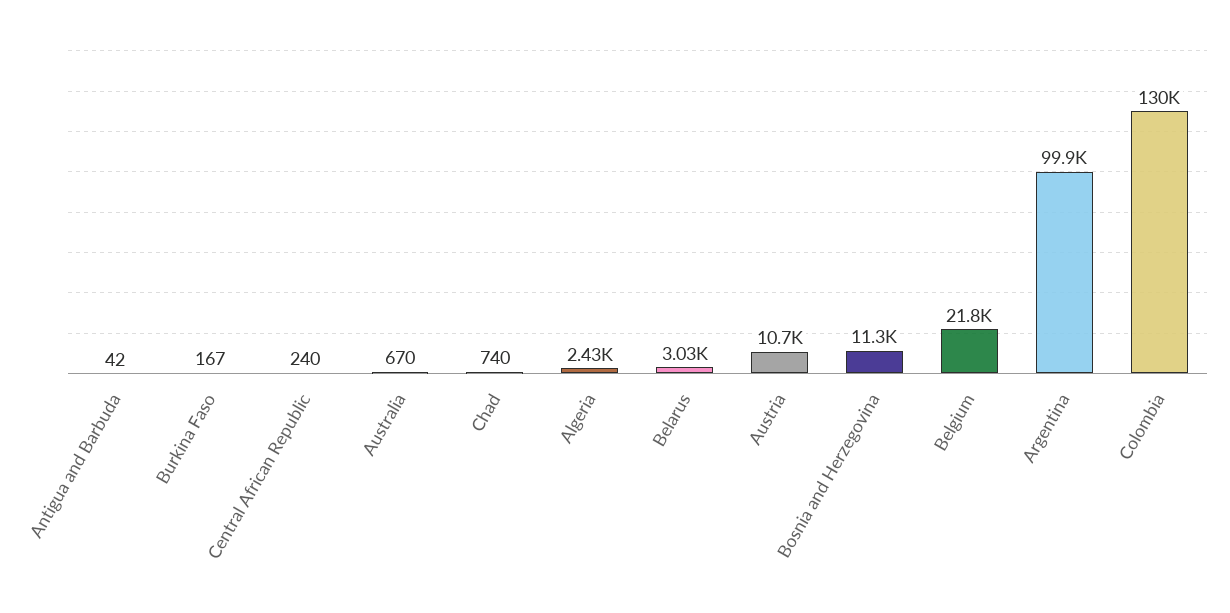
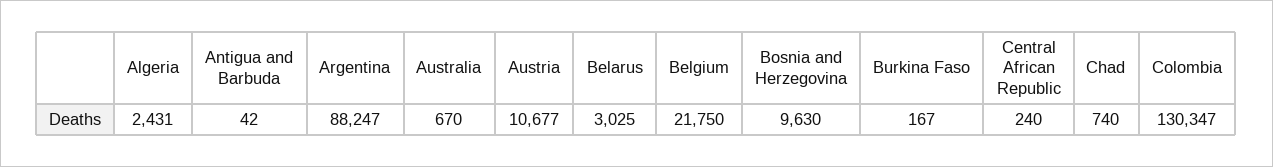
Bosnia and Herzegovina: 11300 -> 9630
Argentina: 99900 -> 88247

